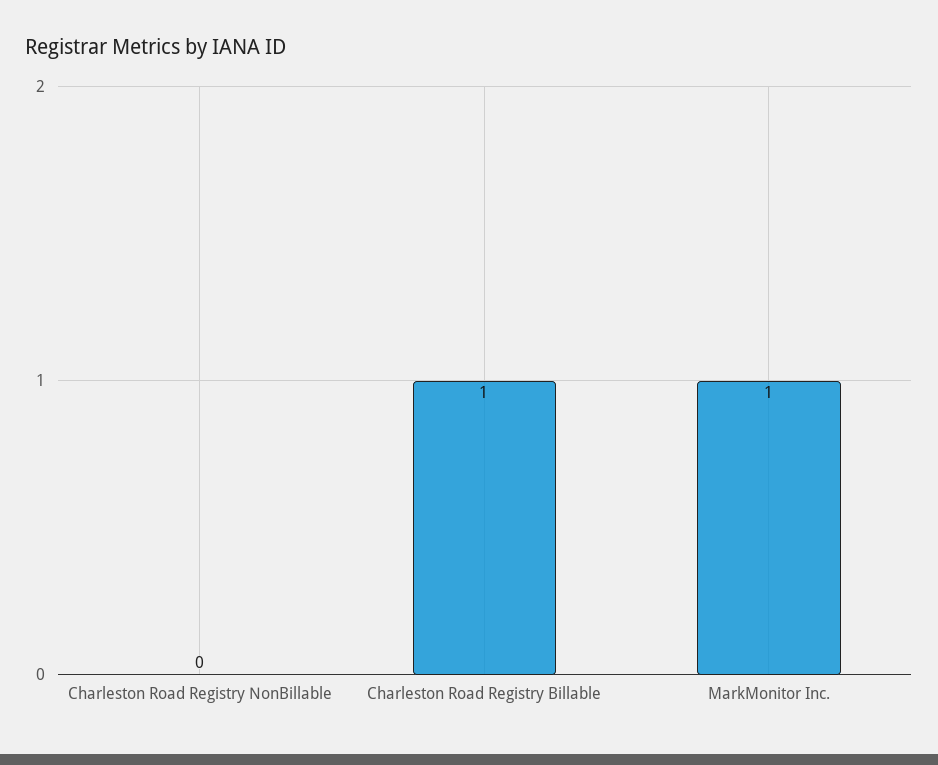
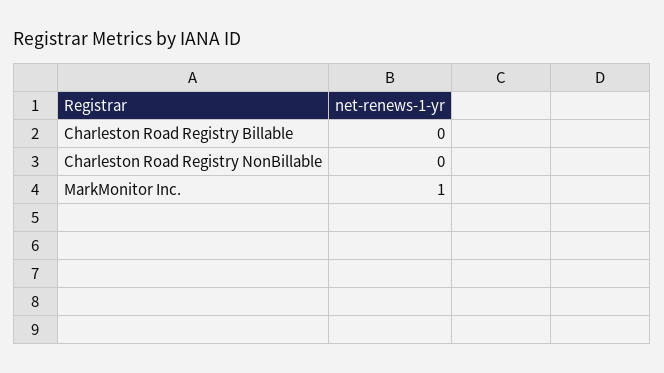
Charleston Road Registry Billable: 1 -> 0

